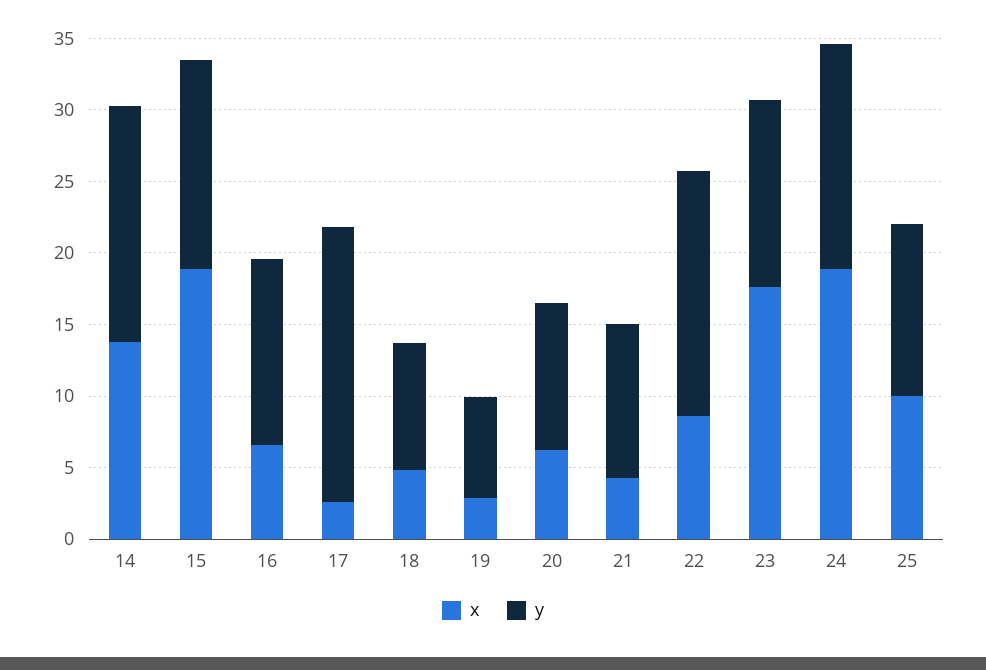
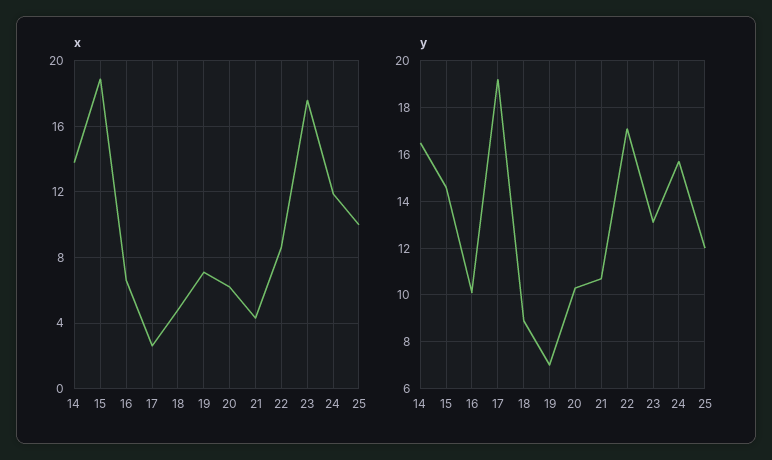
y, 16: 13 -> 10
x, 19: 3 -> 7
x, 24: 19 -> 12

